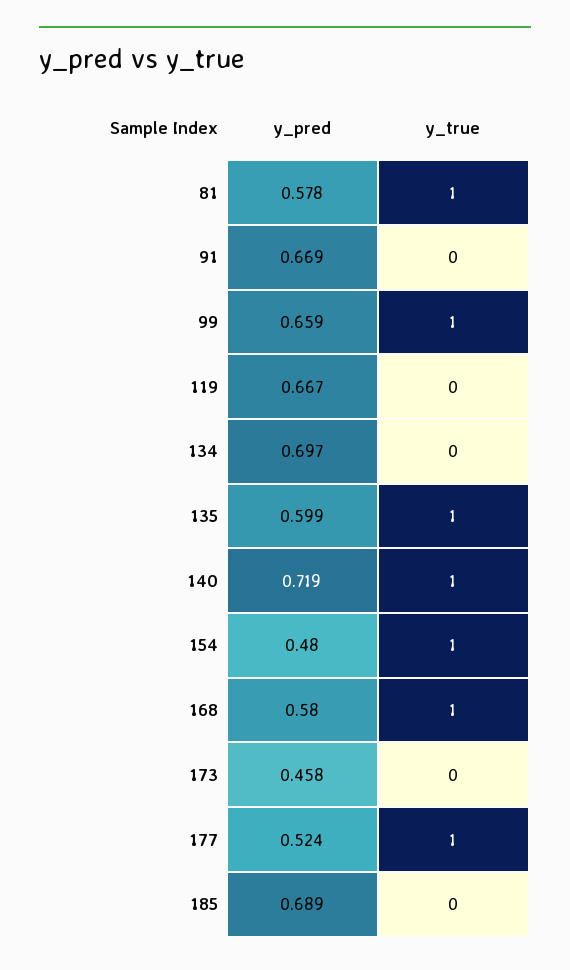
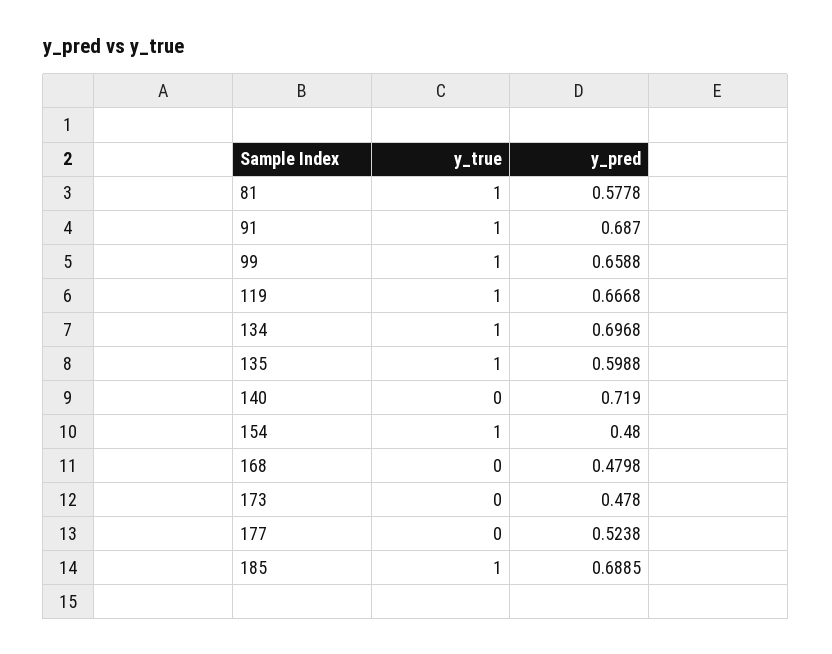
y_pred, 91: 0.669 -> 0.687
y_true, 91: 0 -> 1
y_true, 119: 0 -> 1
y_true, 134: 0 -> 1
y_true, 140: 1 -> 0
y_pred, 168: 0.58 -> 0.4798
y_true, 168: 1 -> 0
y_pred, 173: 0.458 -> 0.478
y_true, 177: 1 -> 0
y_true, 185: 0 -> 1

